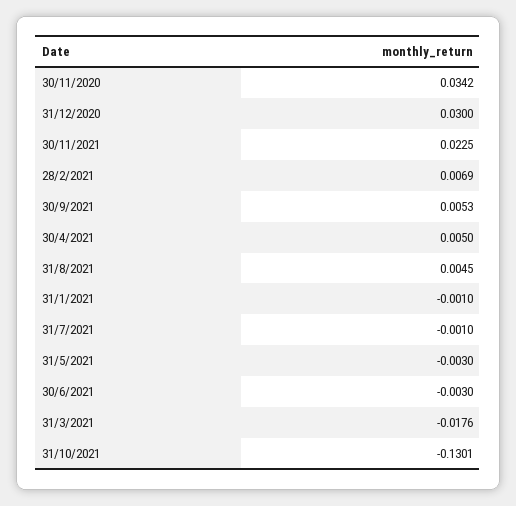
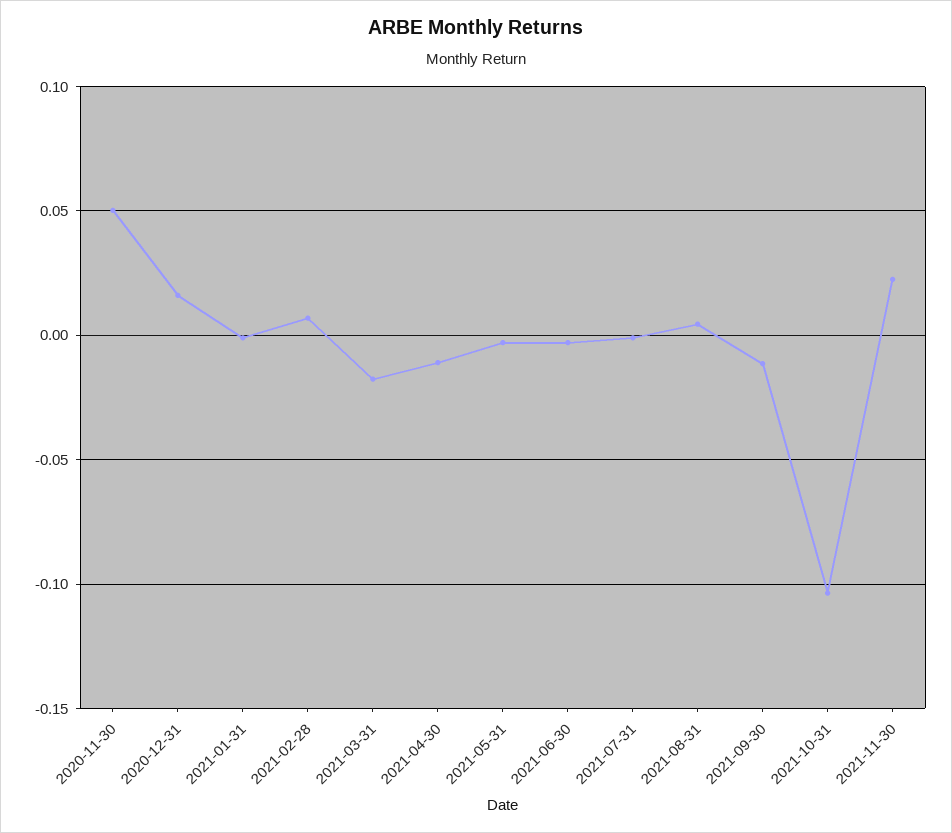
30/11/2020: 0.0342 -> 0.05
31/12/2020: 0.03 -> 0.015
30/9/2021: 0.0053 -> -0.01
30/4/2021: 0.005 -> -0.01
31/10/2021: -0.1301 -> -0.105

